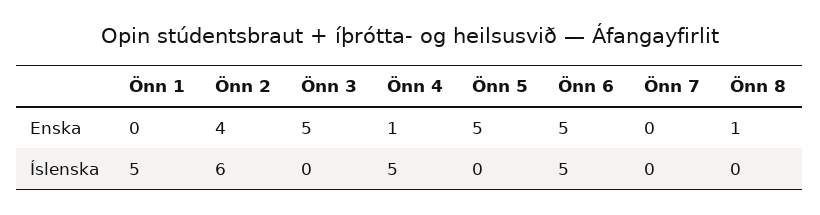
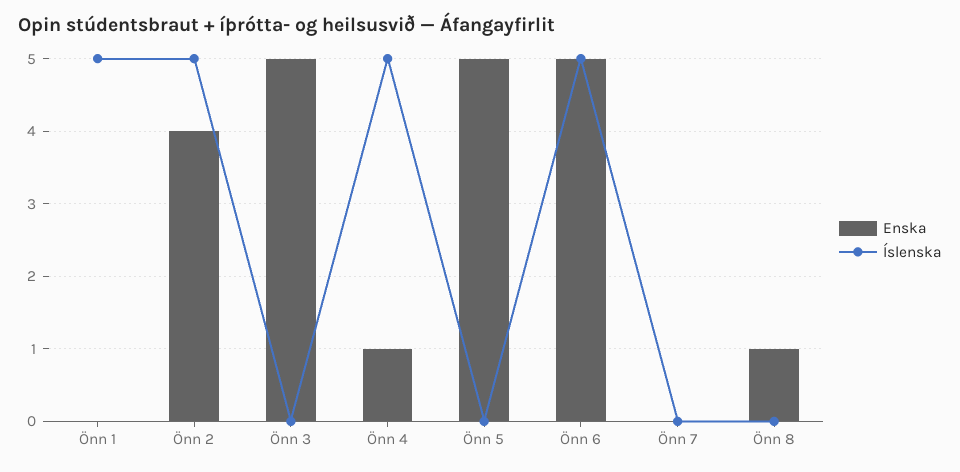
Íslenska, Önn 2: 6 -> 5

